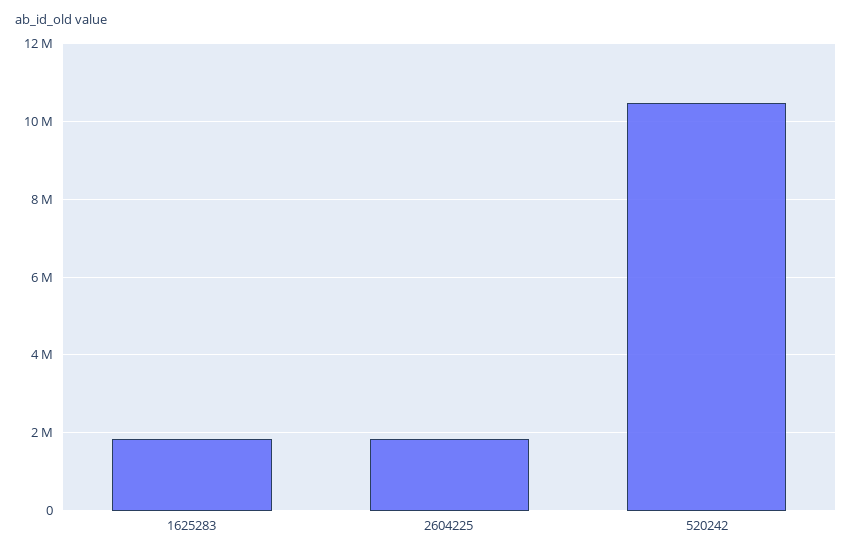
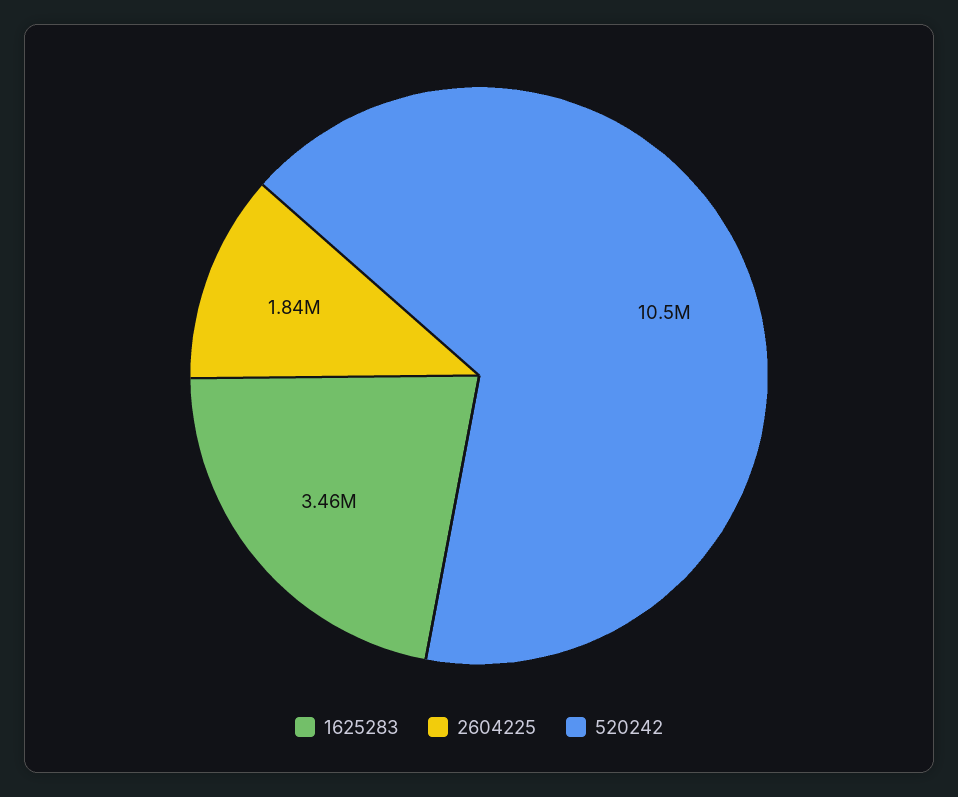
1625283: 1800000 -> 3460000

